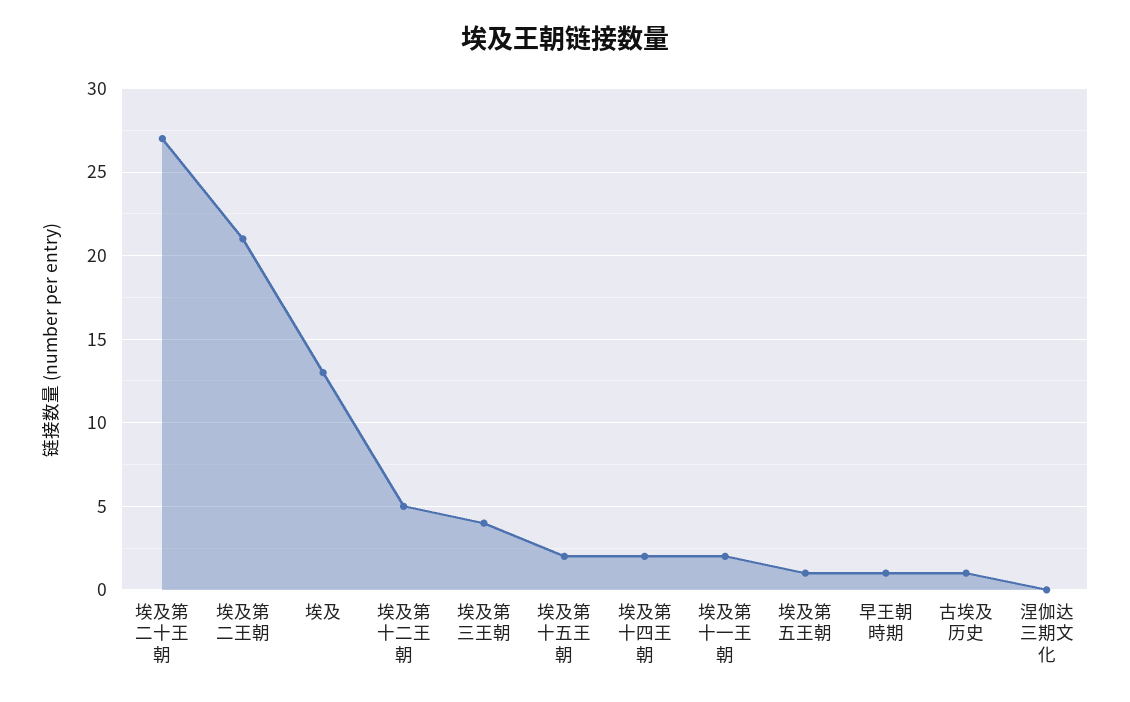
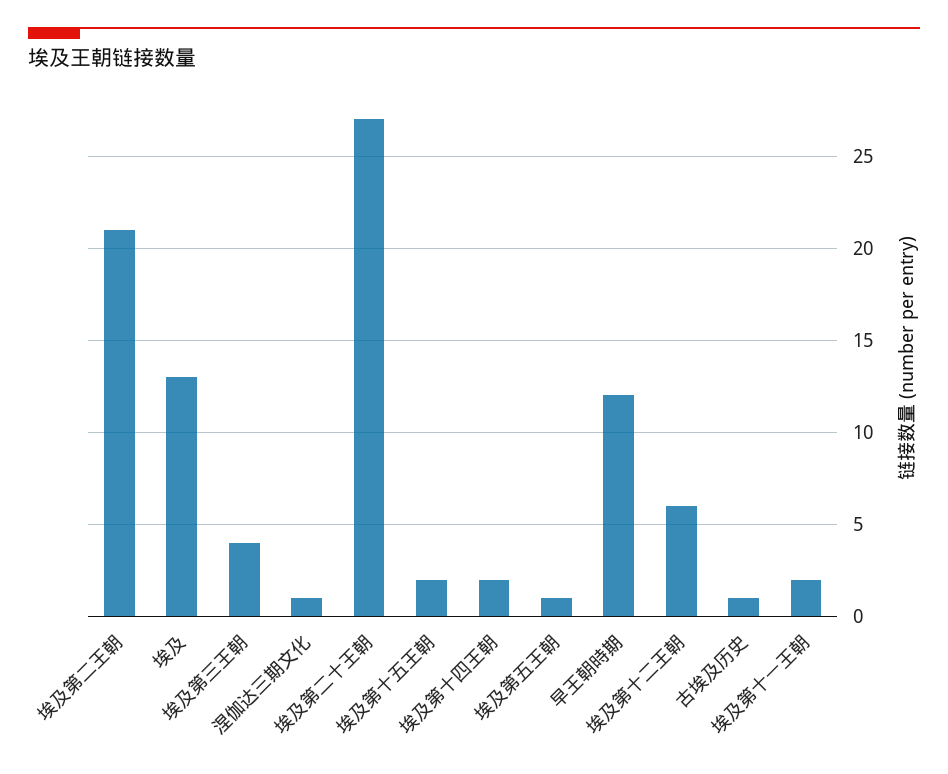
埃及第十二王朝: 5 -> 6
早王朝時期: 1 -> 12
涅伽达三期文化: 0 -> 1

